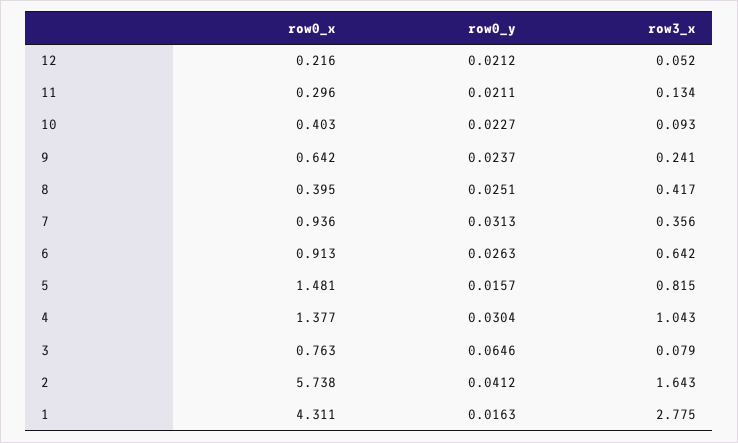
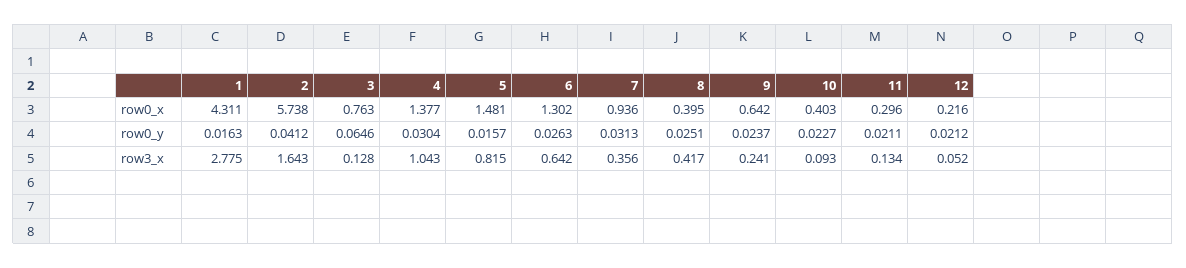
row0_x, 6: 0.913 -> 1.302
row3_x, 3: 0.079 -> 0.128

